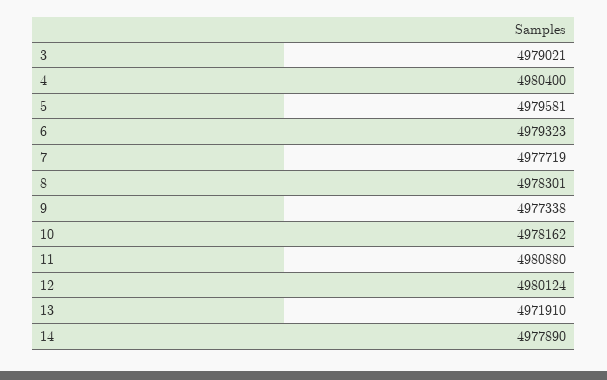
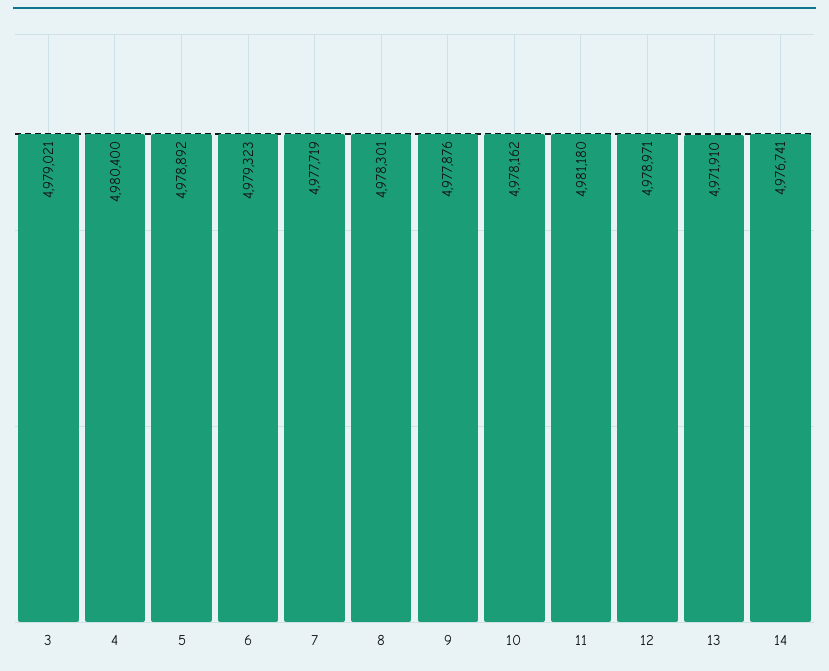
5: 4979581 -> 4978892
9: 4977338 -> 4977876
11: 4980880 -> 4981180
12: 4980124 -> 4978971
14: 4977890 -> 4976741

